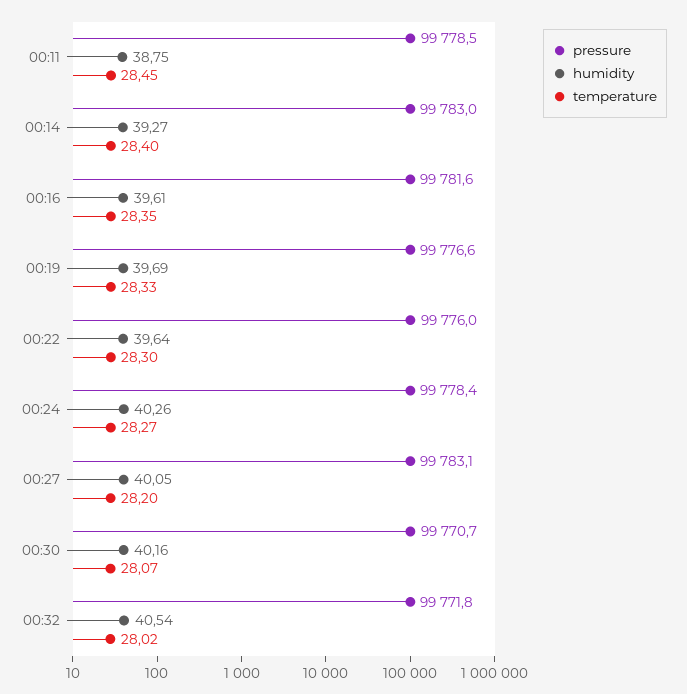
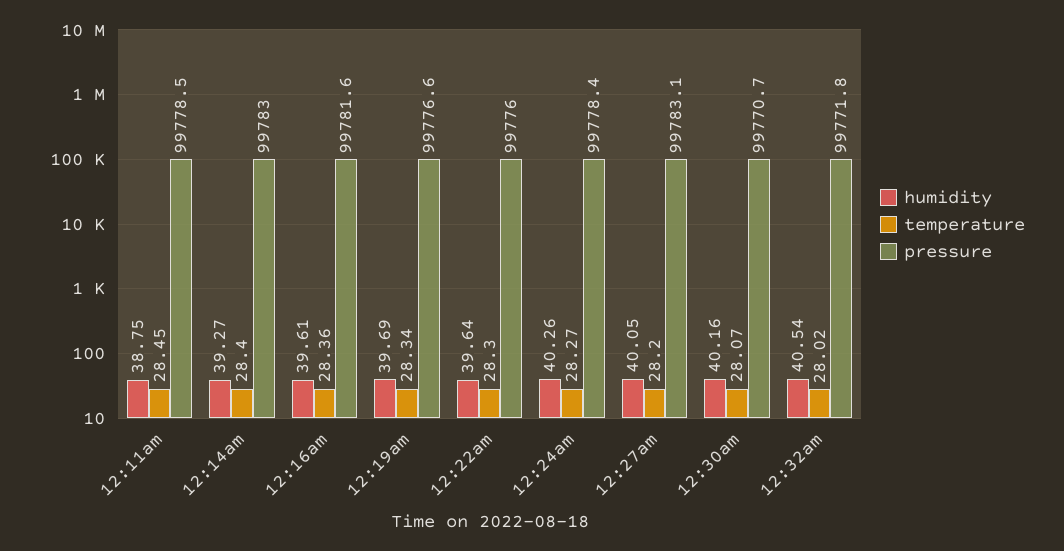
temperature, 00:16: 28.35 -> 28.36
temperature, 00:19: 28.33 -> 28.34

